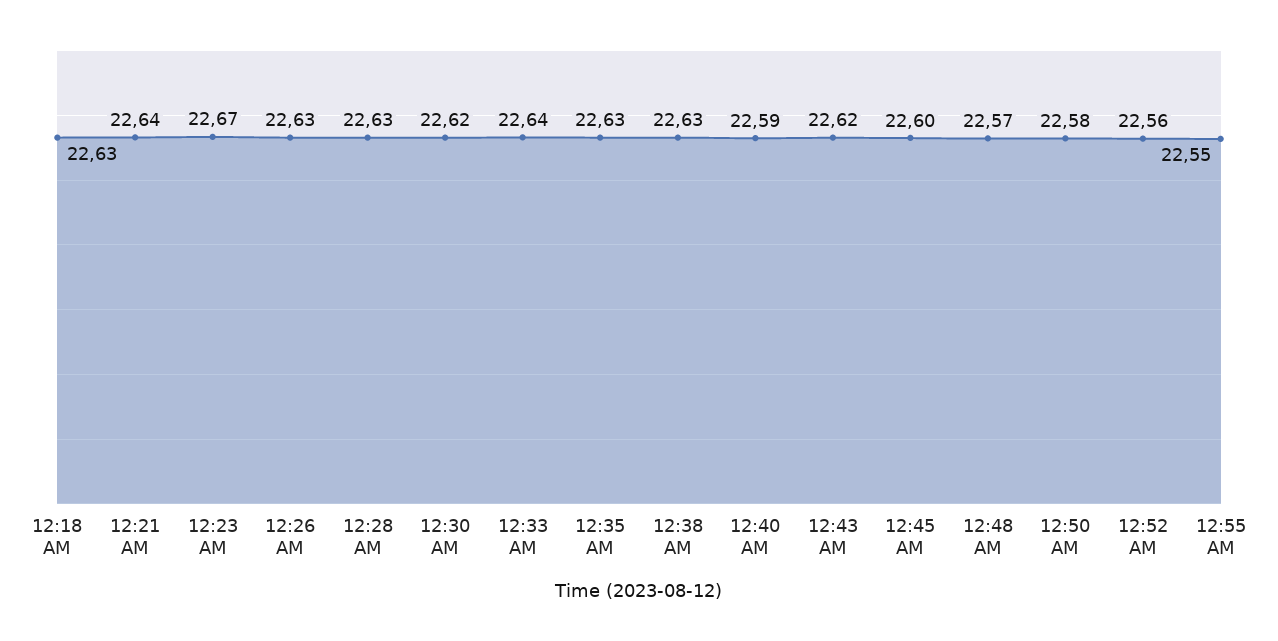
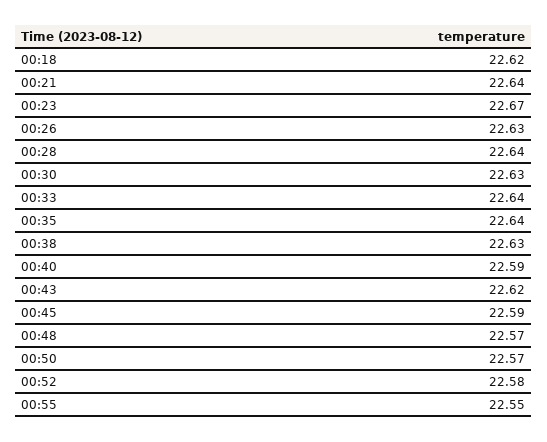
12:18 AM: 22.63 -> 22.62
12:28 AM: 22.63 -> 22.64
12:30 AM: 22.62 -> 22.63
12:35 AM: 22.63 -> 22.64
12:45 AM: 22.6 -> 22.59
12:50 AM: 22.58 -> 22.57
12:52 AM: 22.56 -> 22.58

